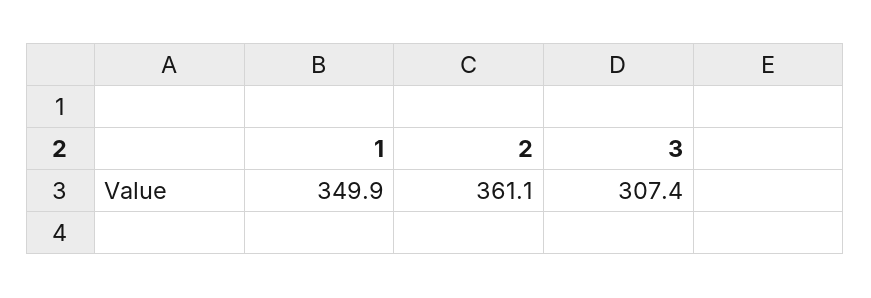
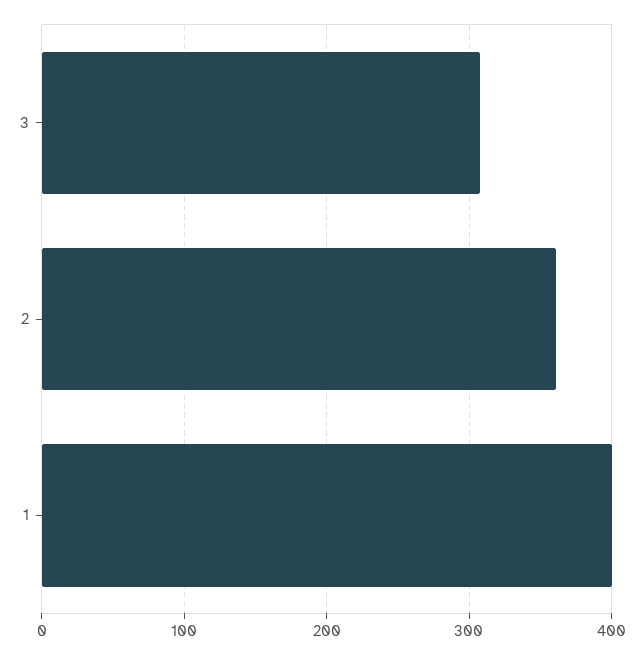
1: 349.9 -> 400

